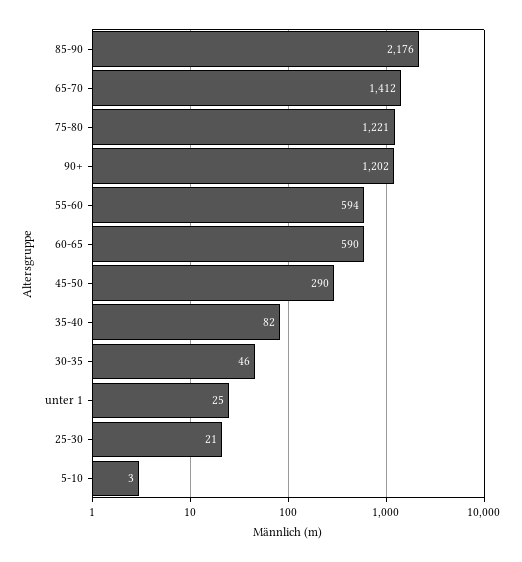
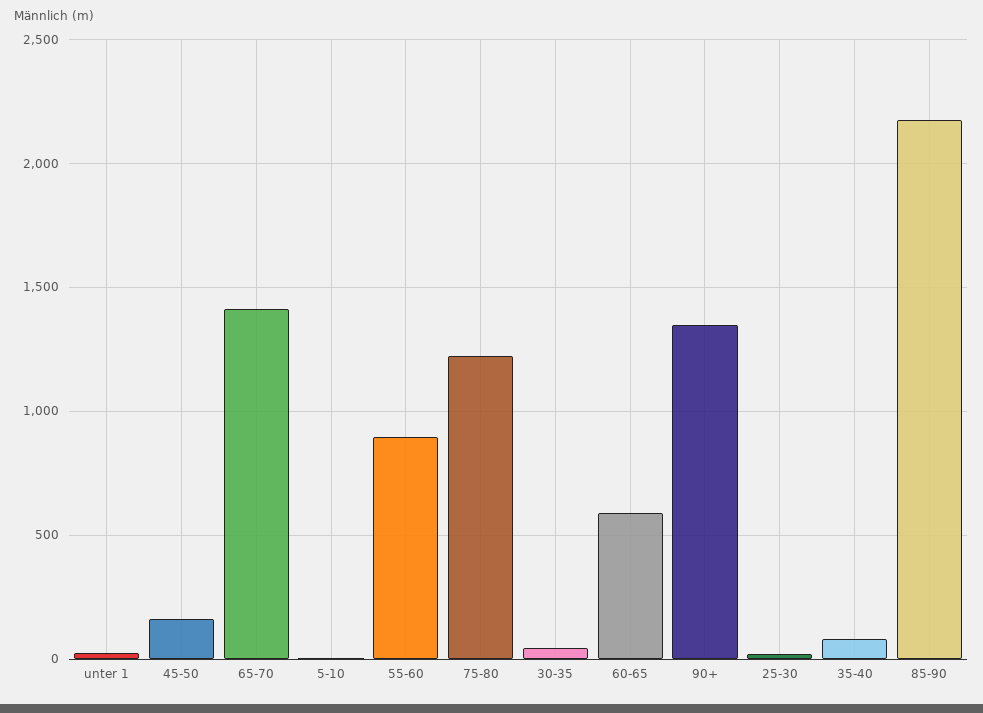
90+: 1202 -> 1350
55-60: 594 -> 900
45-50: 290 -> 150

